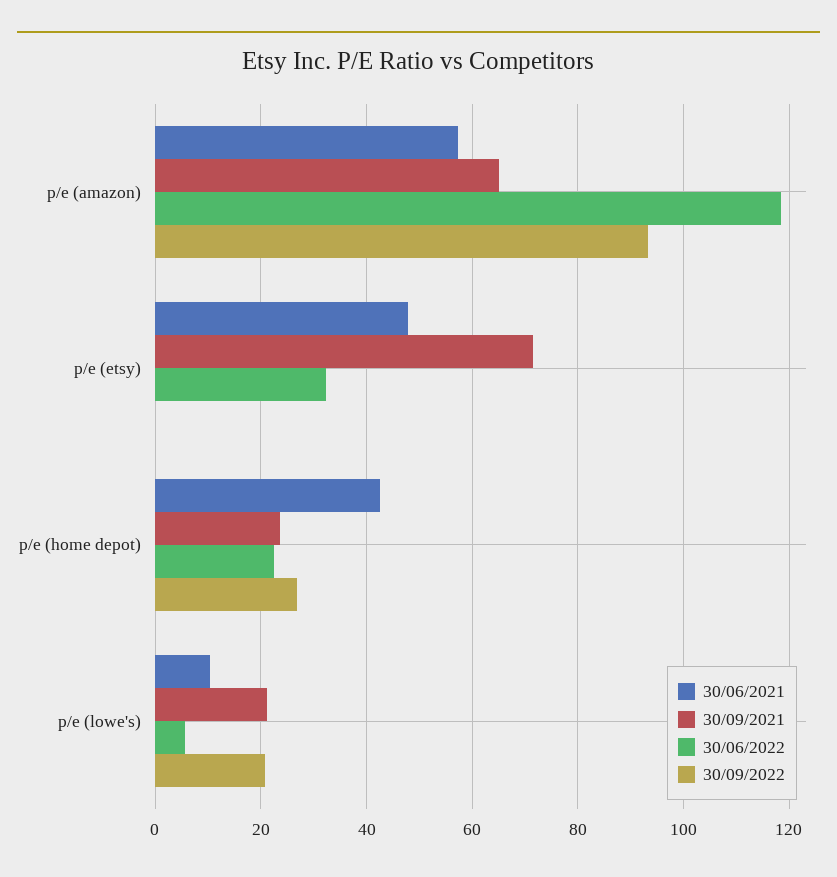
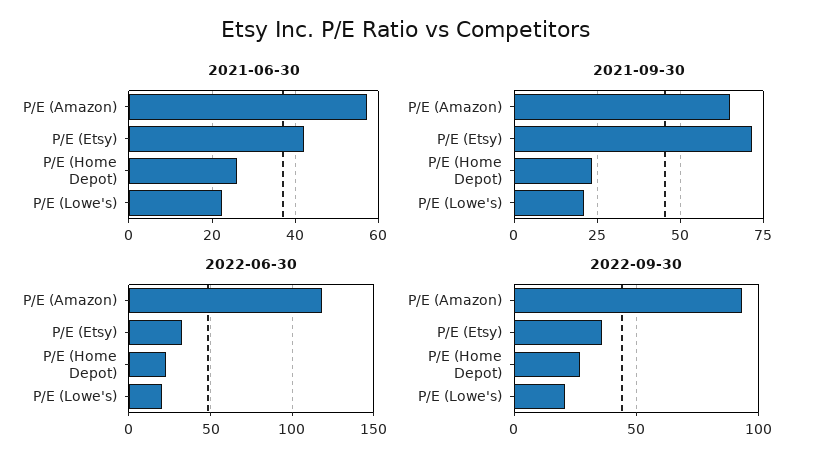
30/06/2021, p/e (etsy): 48 -> 42
30/09/2022, p/e (etsy): 0 -> 35
30/06/2021, p/e (home depot): 42 -> 26
30/06/2021, p/e (lowe's): 10 -> 22
30/06/2022, p/e (lowe's): 6 -> 20

